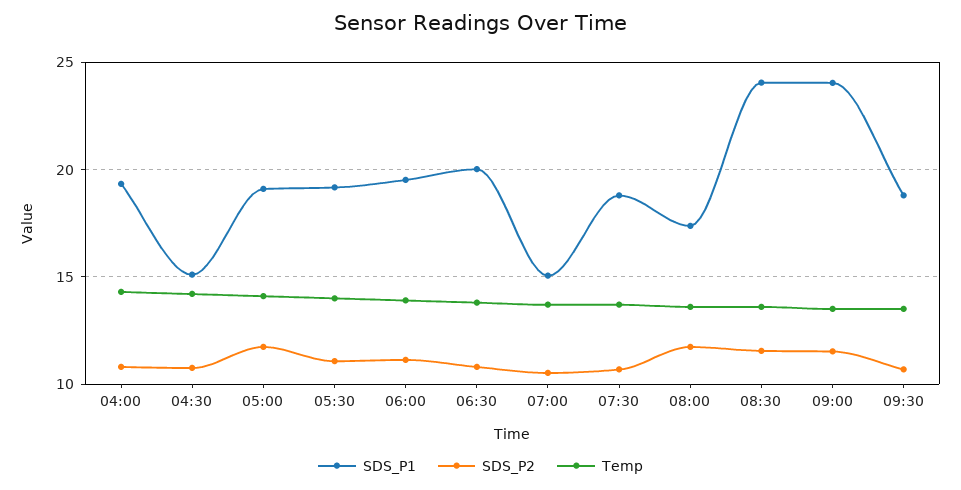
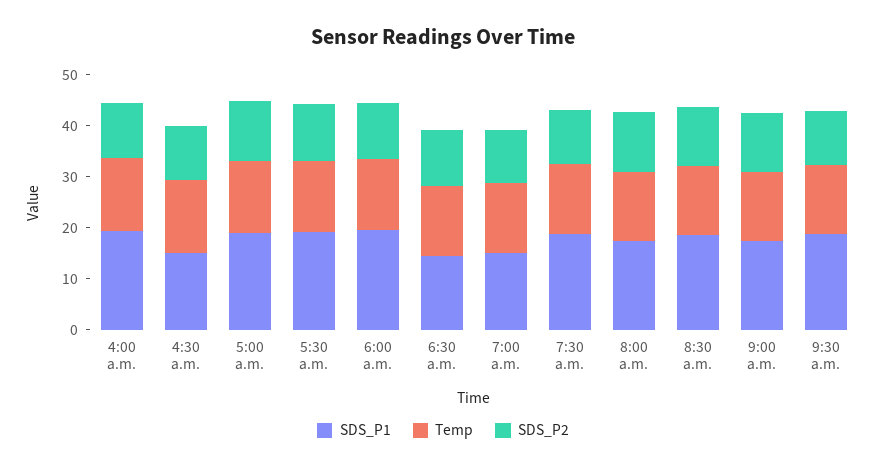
SDS_P1, 06:30: 20 -> 14
SDS_P1, 08:30: 24 -> 18
SDS_P1, 09:00: 24 -> 18

